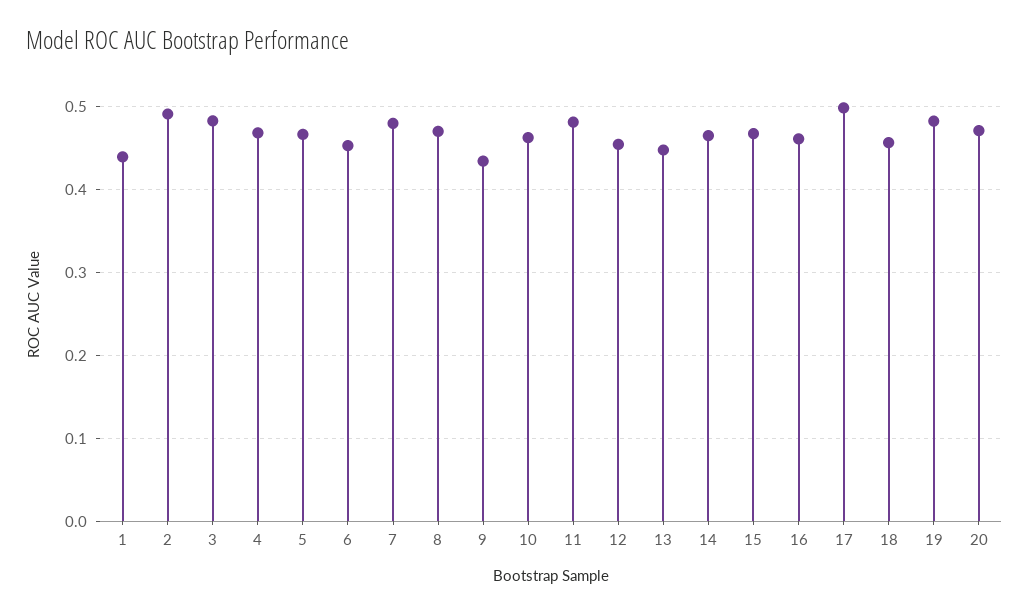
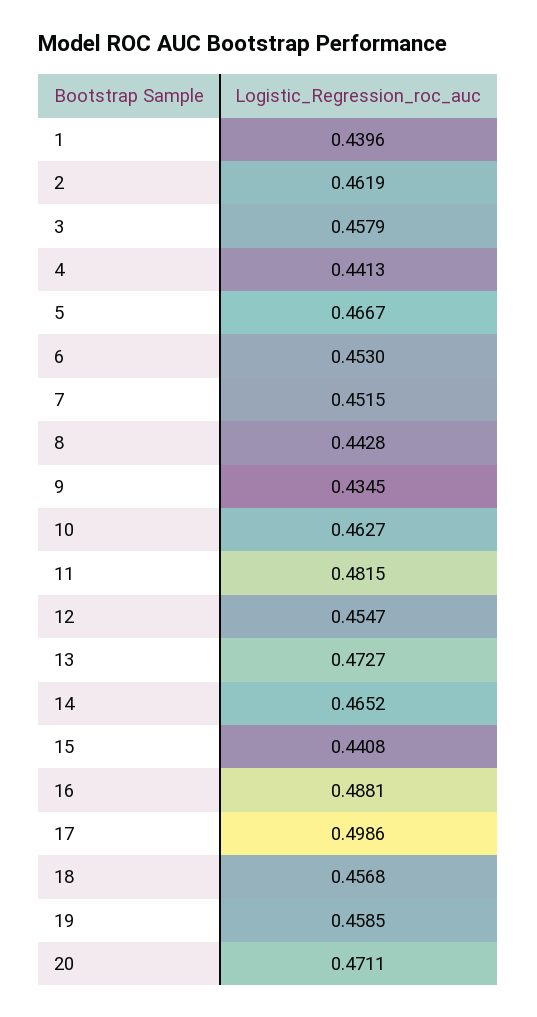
2: 0.49 -> 0.4619
3: 0.48 -> 0.4579
4: 0.47 -> 0.4413
7: 0.48 -> 0.4515
8: 0.47 -> 0.4428
13: 0.45 -> 0.4727
15: 0.47 -> 0.4408
16: 0.46 -> 0.4881
19: 0.48 -> 0.4585

